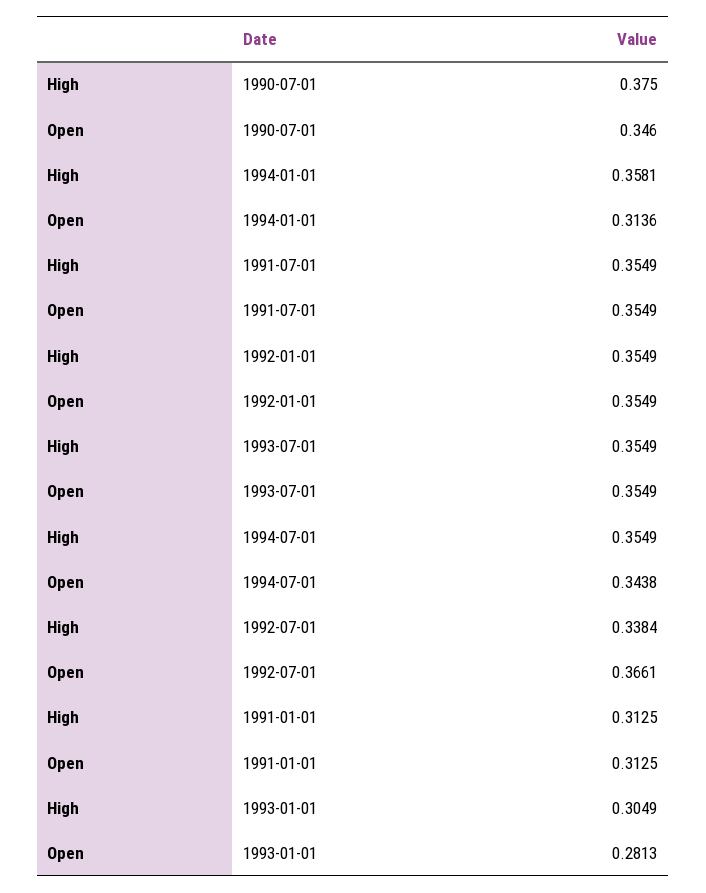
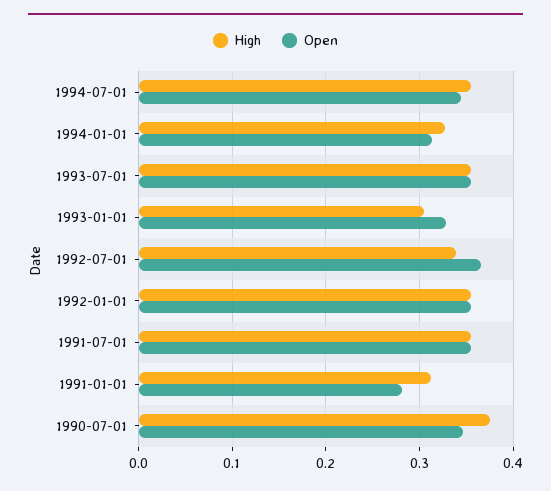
High, 1994-01-01: 0.3581 -> 0.33
Open, 1991-01-01: 0.3125 -> 0.28
Open, 1993-01-01: 0.2813 -> 0.33

